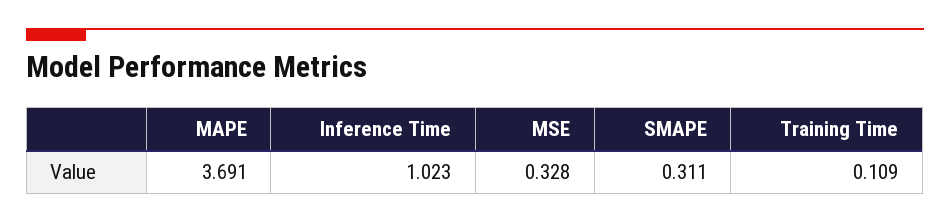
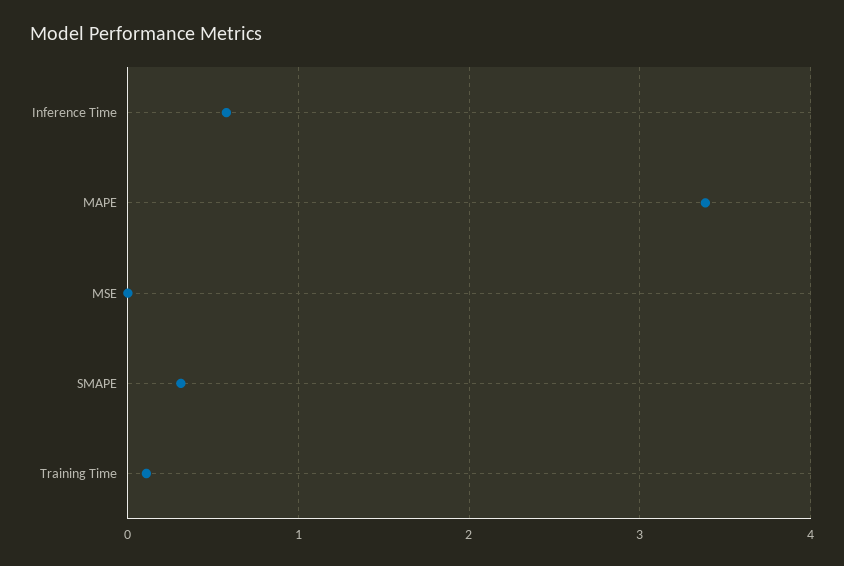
MAPE: 3.691 -> 3.4
Inference Time: 1.023 -> 0.6
MSE: 0.328 -> 0

